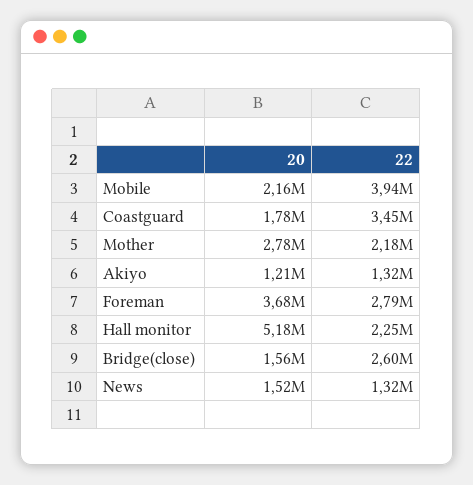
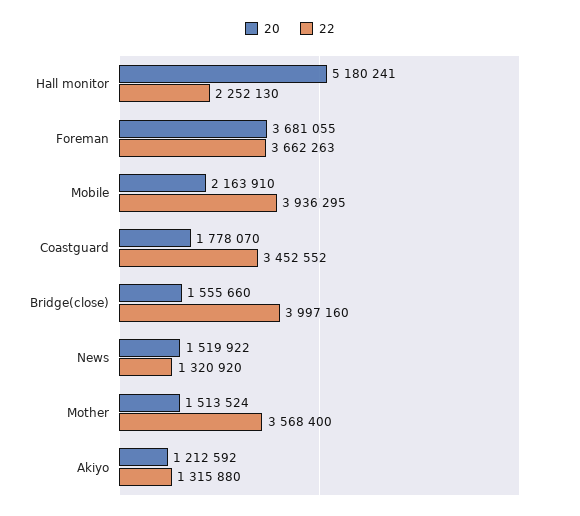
20, Mother: 2780000 -> 1513524
22, Mother: 2180000 -> 3568400
22, Foreman: 2790000 -> 3662263
22, Bridge(close): 2600000 -> 3997160

